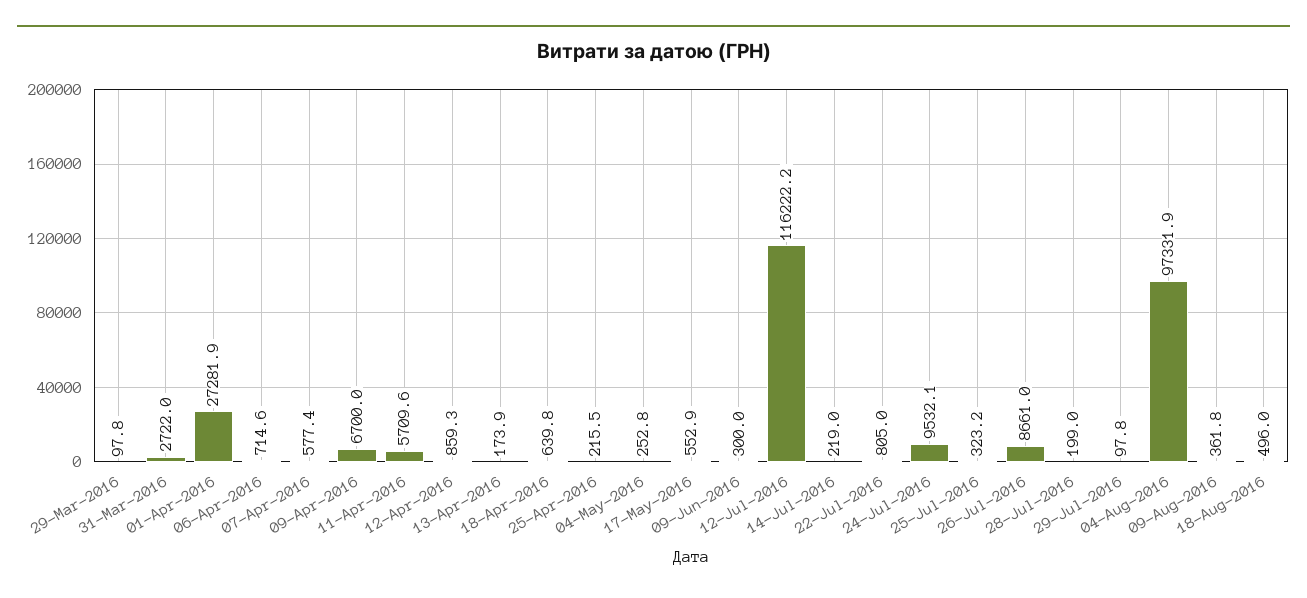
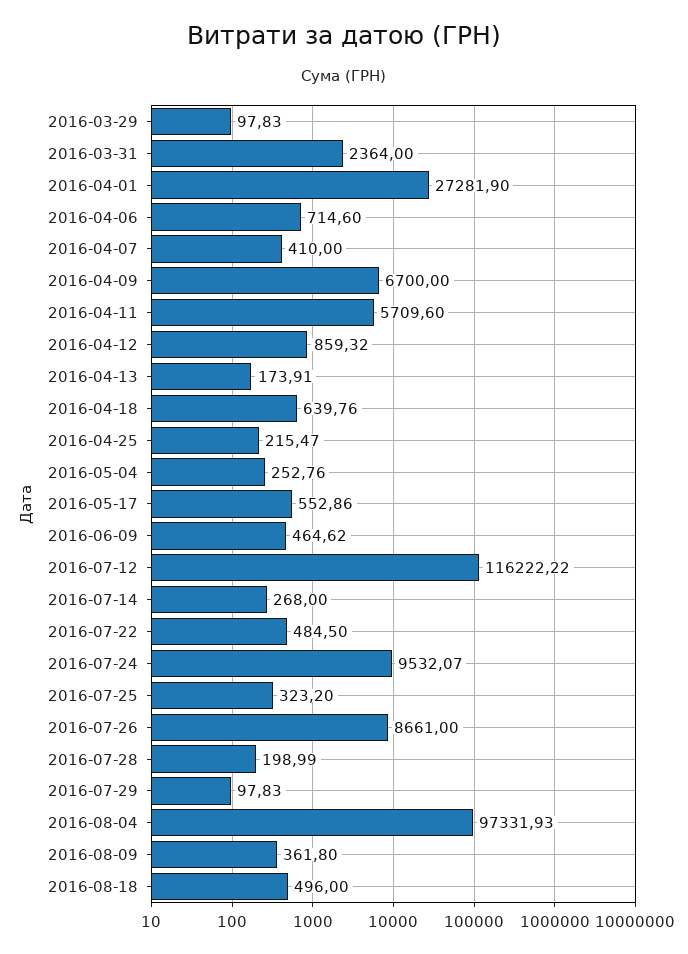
31-Mar-2016: 2722 -> 2364
07-Apr-2016: 577.4 -> 410
09-Jun-2016: 300 -> 464.62
14-Jul-2016: 219 -> 268
22-Jul-2016: 805 -> 484.5

